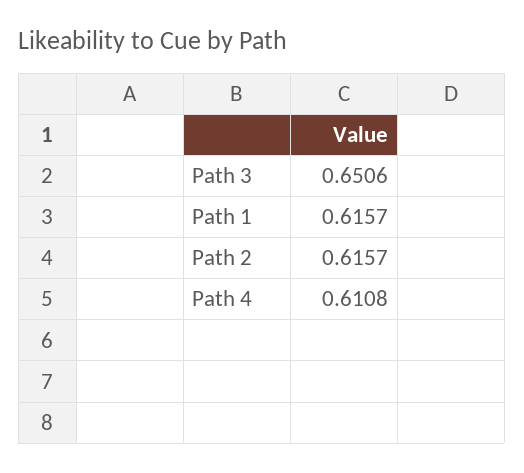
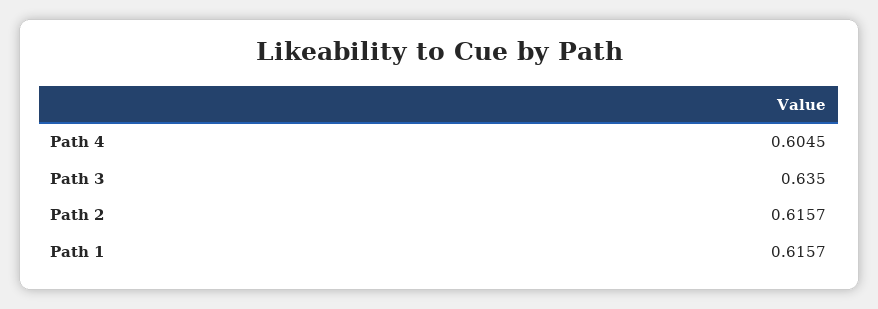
Path 3: 0.6506 -> 0.635
Path 4: 0.6108 -> 0.6045

